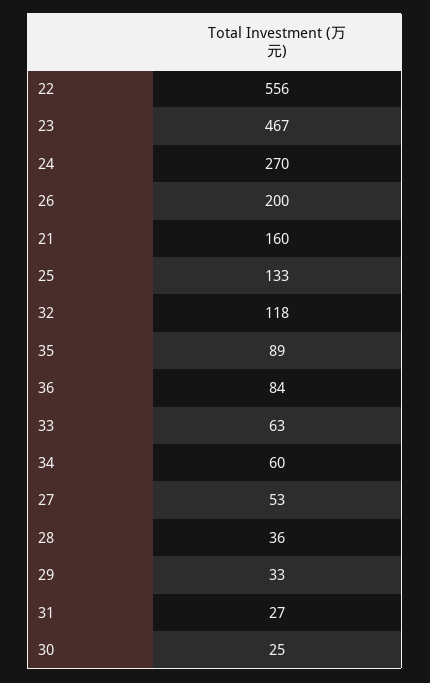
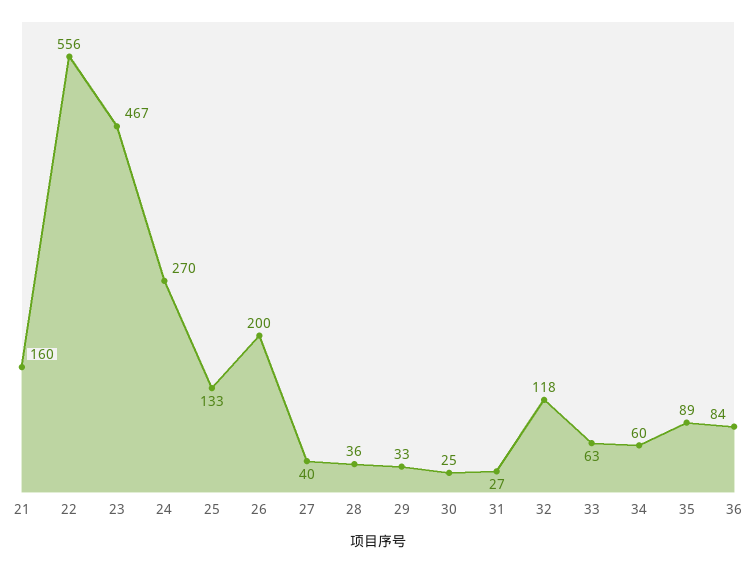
27: 53 -> 40

